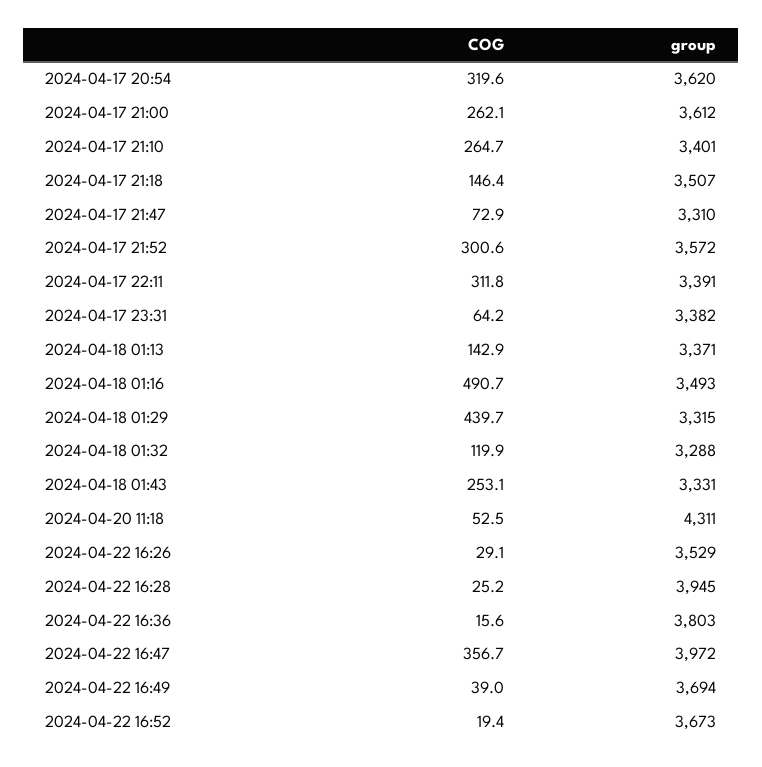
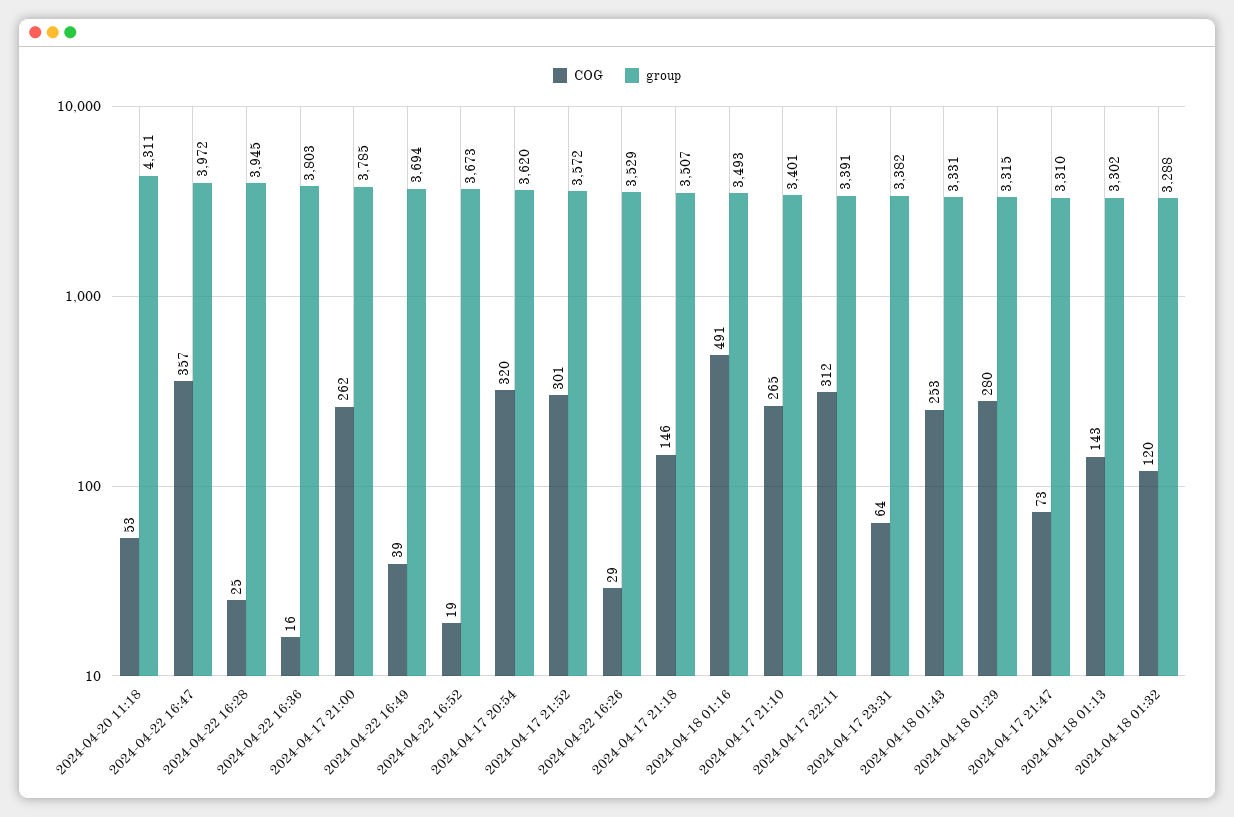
group, 2024-04-17 21:00: 3612 -> 3785
group, 2024-04-18 01:13: 3371 -> 3302
COG, 2024-04-18 01:29: 439.7 -> 280

